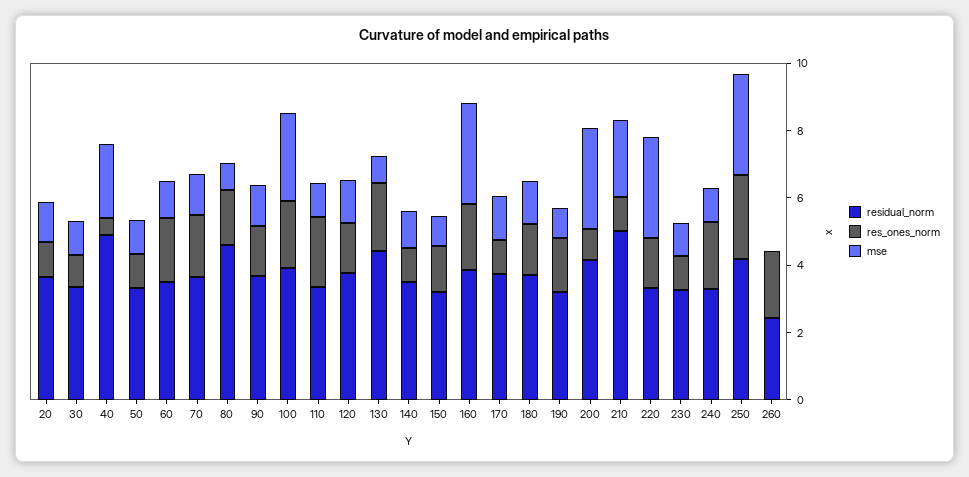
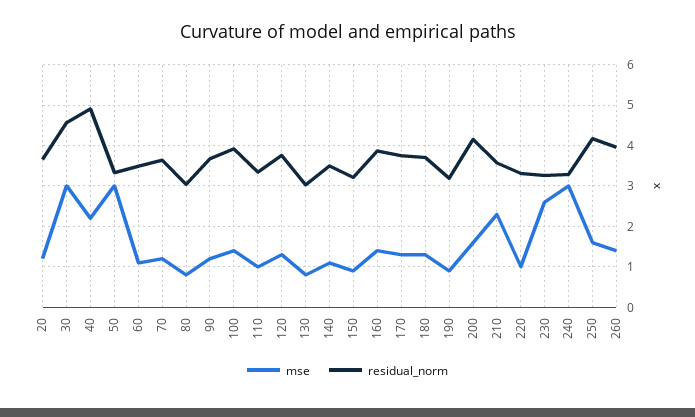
res_ones_norm, 20: 1 -> none
residual_norm, 30: 3.5 -> 4.6
res_ones_norm, 30: 1 -> none
mse, 30: 1 -> 3
res_ones_norm, 40: 0.5 -> none
res_ones_norm, 50: 1 -> none
mse, 50: 1 -> 3
res_ones_norm, 60: 2 -> none
res_ones_norm, 70: 2 -> none
residual_norm, 80: 4.5 -> 3
res_ones_norm, 80: 1.5 -> none
res_ones_norm, 90: 1.5 -> none
res_ones_norm, 100: 2 -> none
mse, 100: 2.5 -> 1.4
res_ones_norm, 110: 2 -> none
res_ones_norm, 120: 1.5 -> none
residual_norm, 130: 4.5 -> 3
res_ones_norm, 130: 2 -> none
res_ones_norm, 140: 1 -> none
res_ones_norm, 150: 1.5 -> none
res_ones_norm, 160: 2 -> none
mse, 160: 3 -> 1.4
res_ones_norm, 170: 1 -> none
res_ones_norm, 180: 1.5 -> none
res_ones_norm, 190: 1.5 -> none
res_ones_norm, 200: 1 -> none
mse, 200: 3 -> 1.6
residual_norm, 210: 5 -> 3.6
res_ones_norm, 210: 1 -> none
res_ones_norm, 220: 1.5 -> none
mse, 220: 3 -> 1
res_ones_norm, 230: 1 -> none
mse, 230: 1 -> 2.6
res_ones_norm, 240: 2 -> none
mse, 240: 1 -> 3
res_ones_norm, 250: 2.5 -> none
mse, 250: 3 -> 1.6
residual_norm, 260: 2.5 -> 4
res_ones_norm, 260: 2 -> none
mse, 260: 0 -> 1.4

